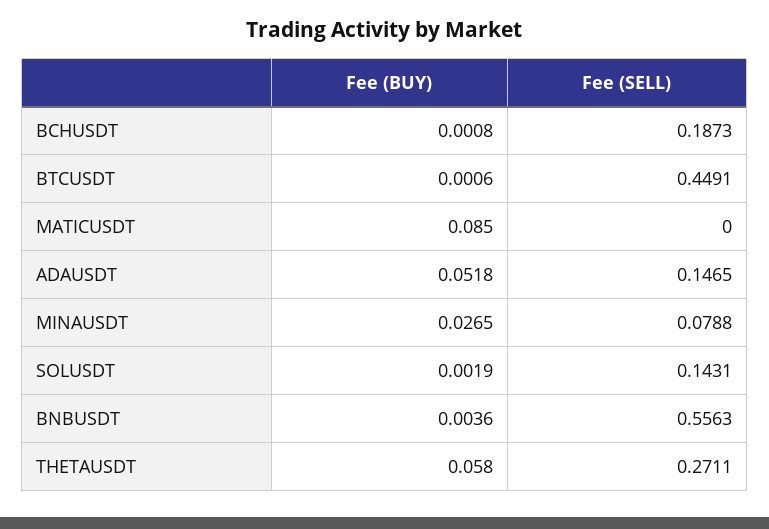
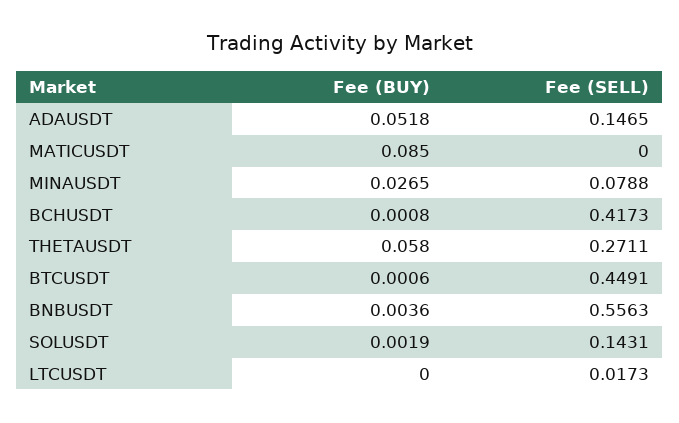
Fee (SELL), BCHUSDT: 0.1873 -> 0.4173
Fee (BUY), LTCUSDT: none -> 0
Fee (SELL), LTCUSDT: none -> 0.0173

